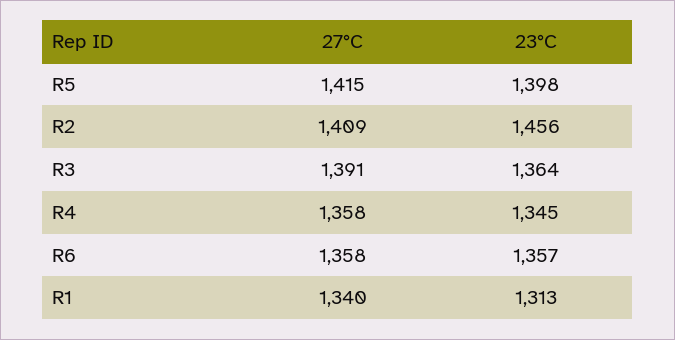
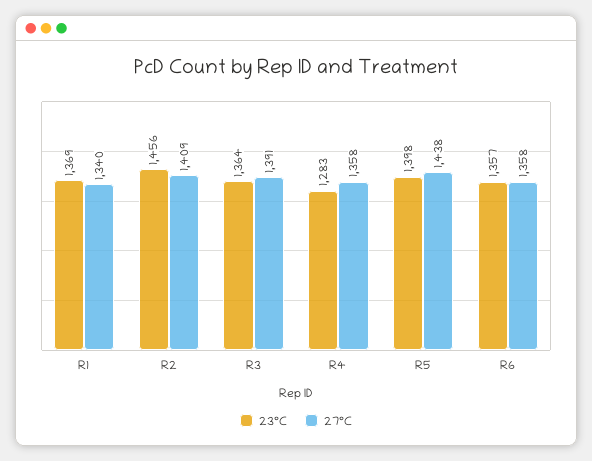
27°C, R5: 1415 -> 1438
23°C, R4: 1345 -> 1283
23°C, R1: 1313 -> 1369

